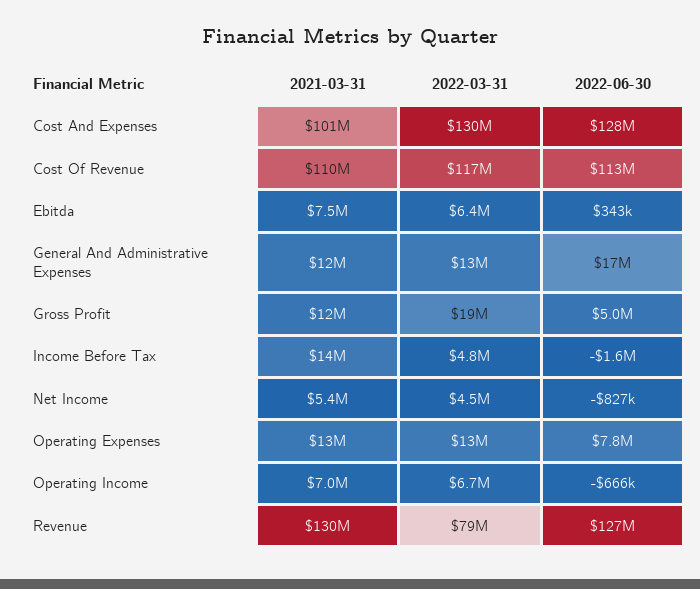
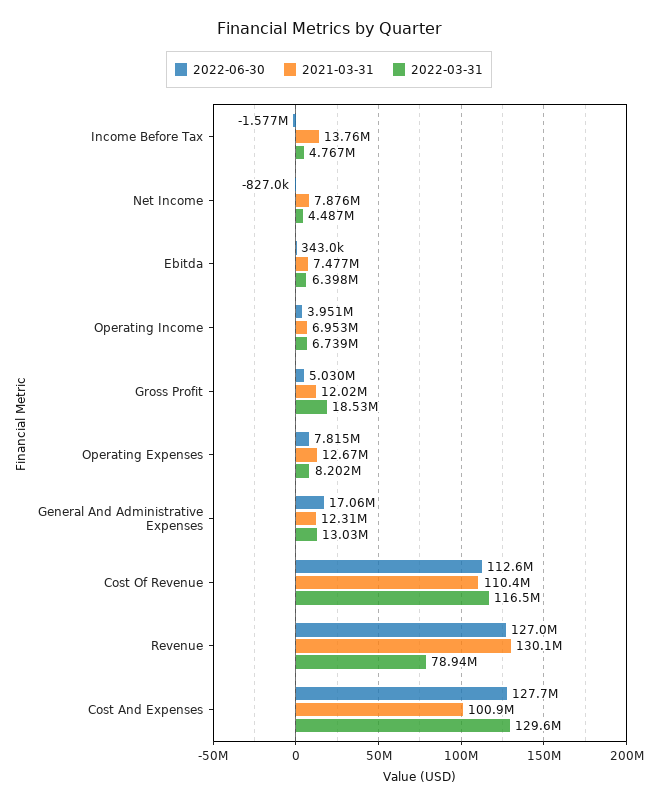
2021-03-31, Net Income: 5400000 -> 7876000
2022-03-31, Operating Expenses: 13000000 -> 8202000
2022-06-30, Operating Income: -666000 -> 3951000

